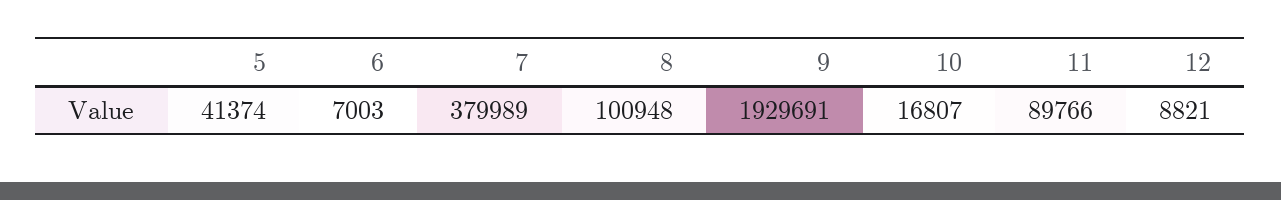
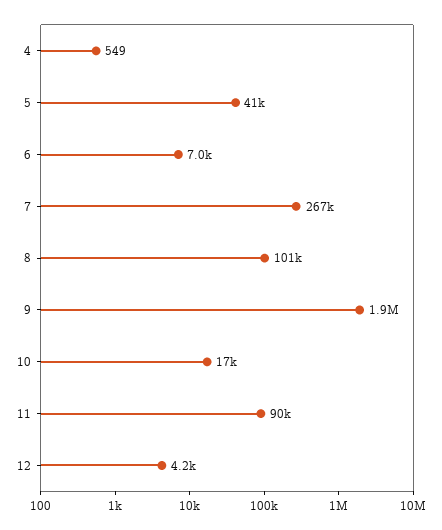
7: 379989 -> 267000
12: 8821 -> 4200
4: none -> 549

